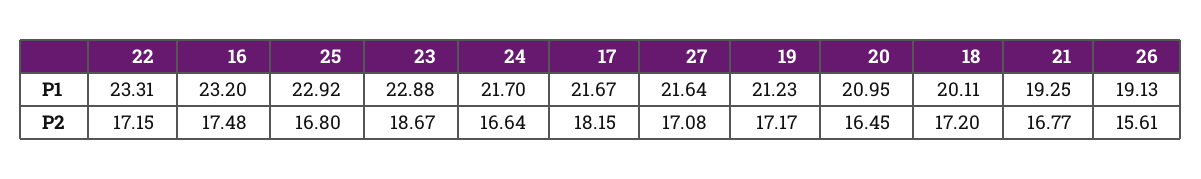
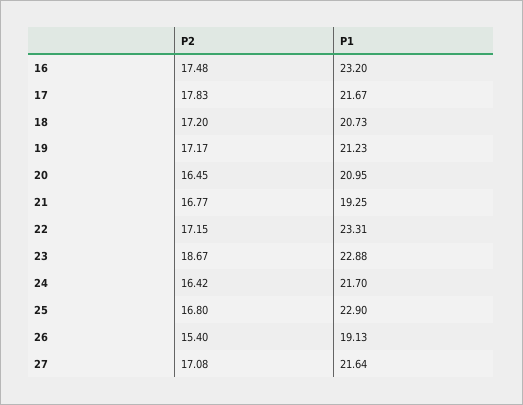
25, P1: 22.92 -> 22.9
18, P1: 20.11 -> 20.73
24, P2: 16.64 -> 16.42
17, P2: 18.15 -> 17.83
26, P2: 15.61 -> 15.4

